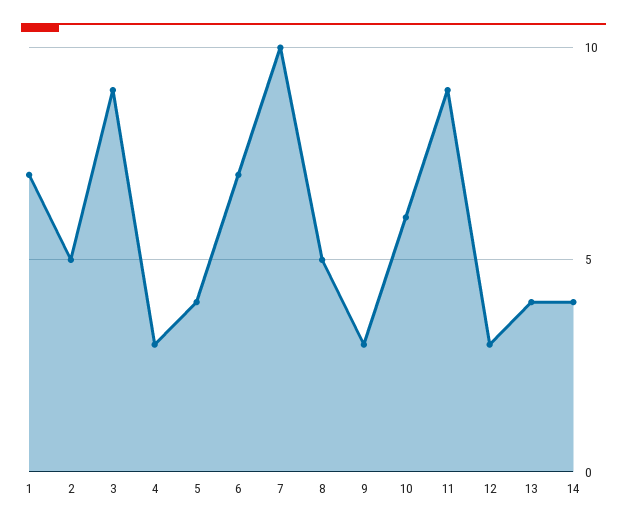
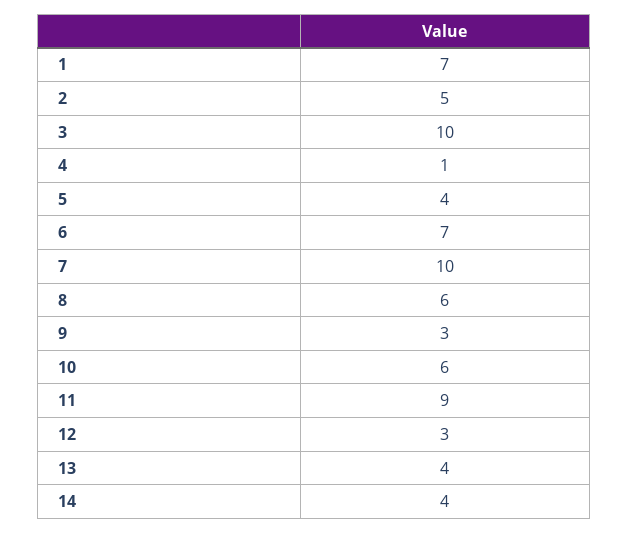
3: 9 -> 10
4: 3 -> 1
8: 5 -> 6

